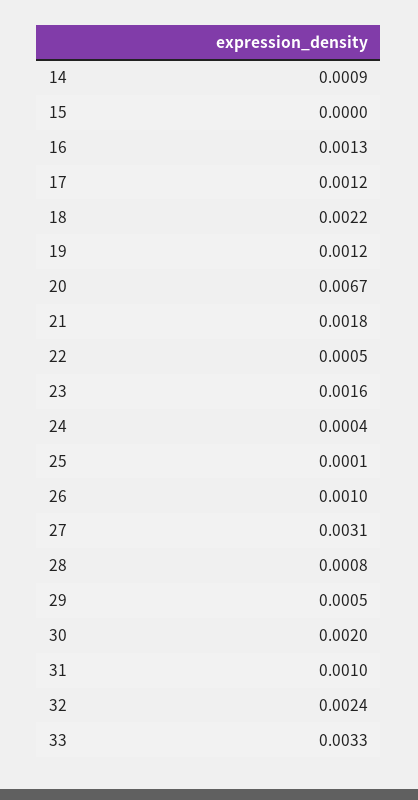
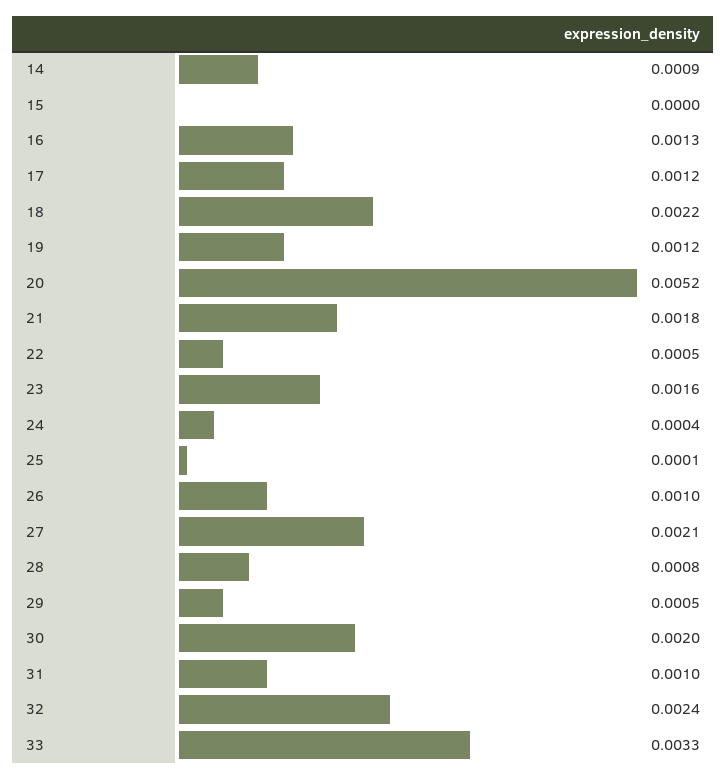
20: 0.0067 -> 0.0052
27: 0.0031 -> 0.0021

